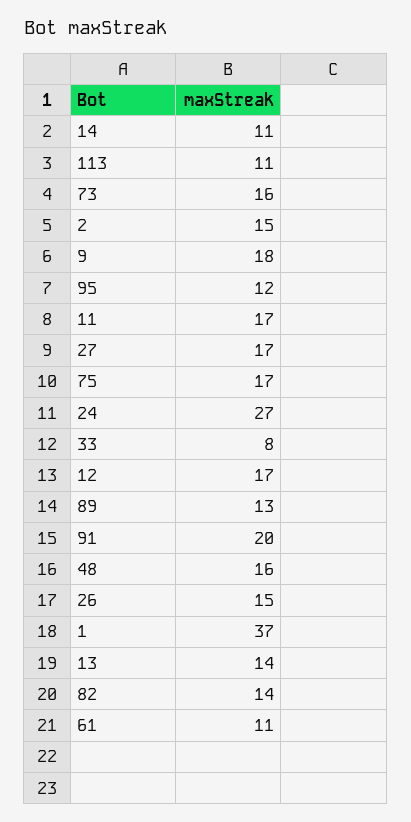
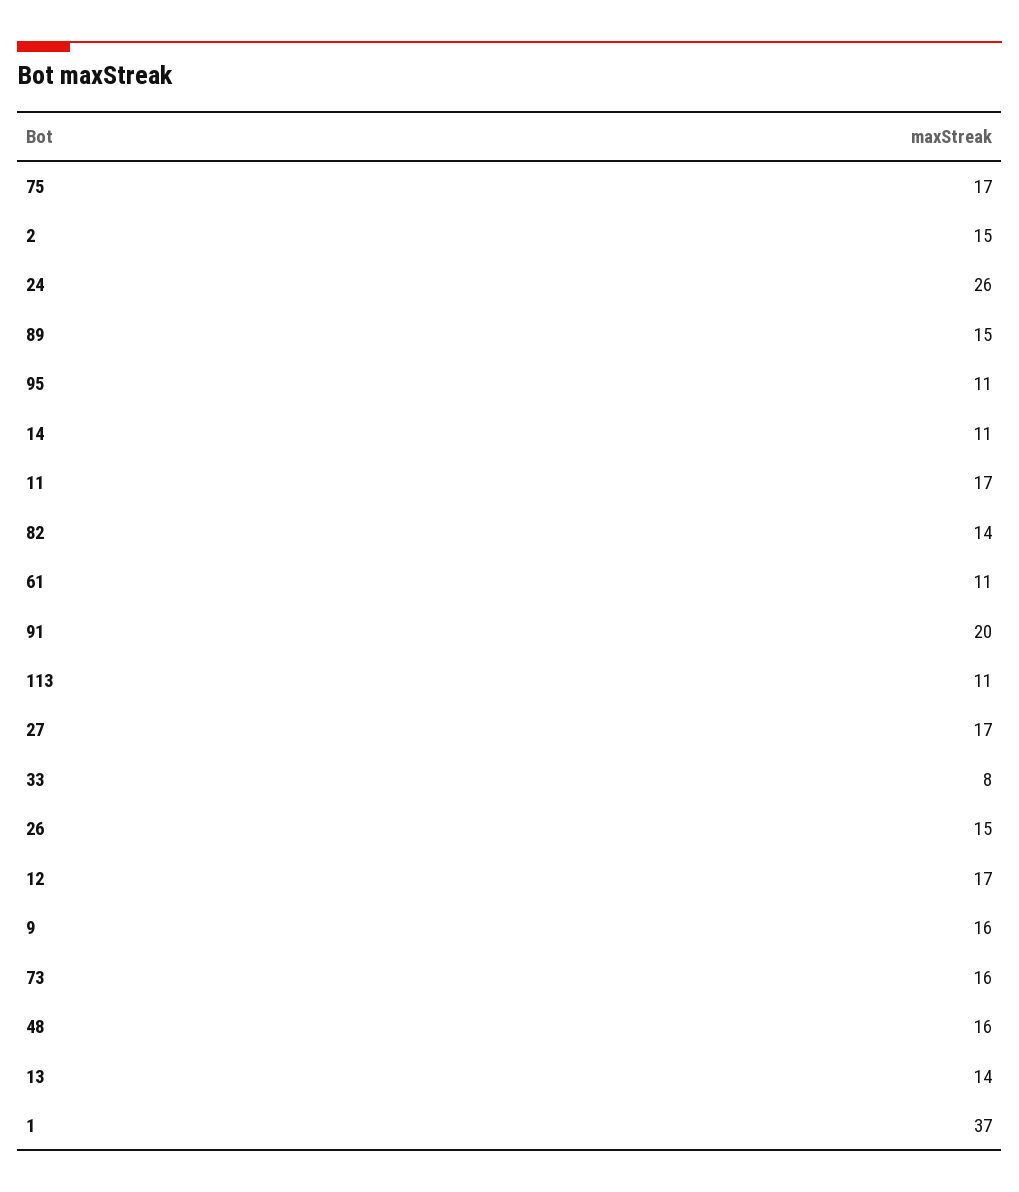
9: 18 -> 16
95: 12 -> 11
24: 27 -> 26
89: 13 -> 15

